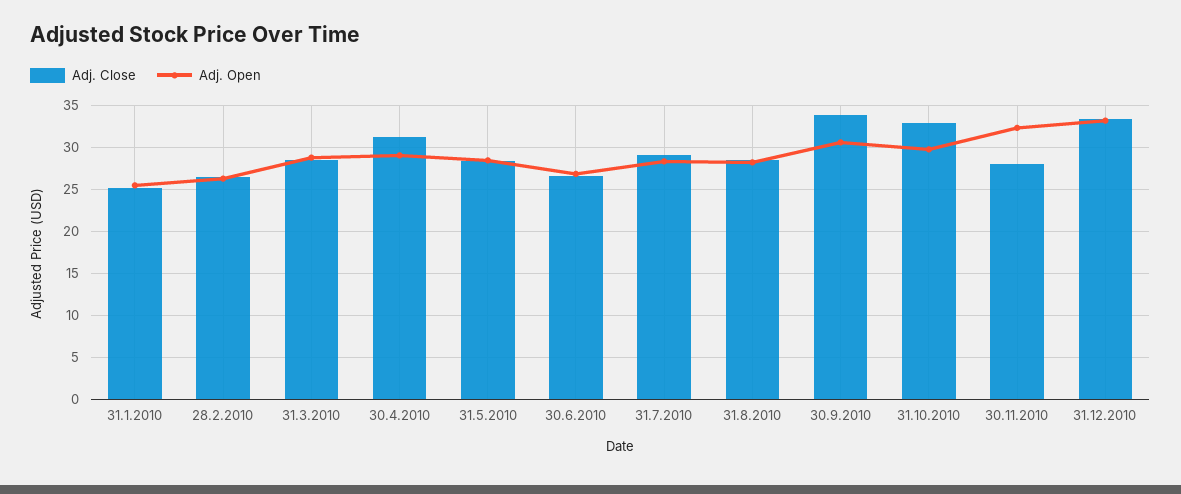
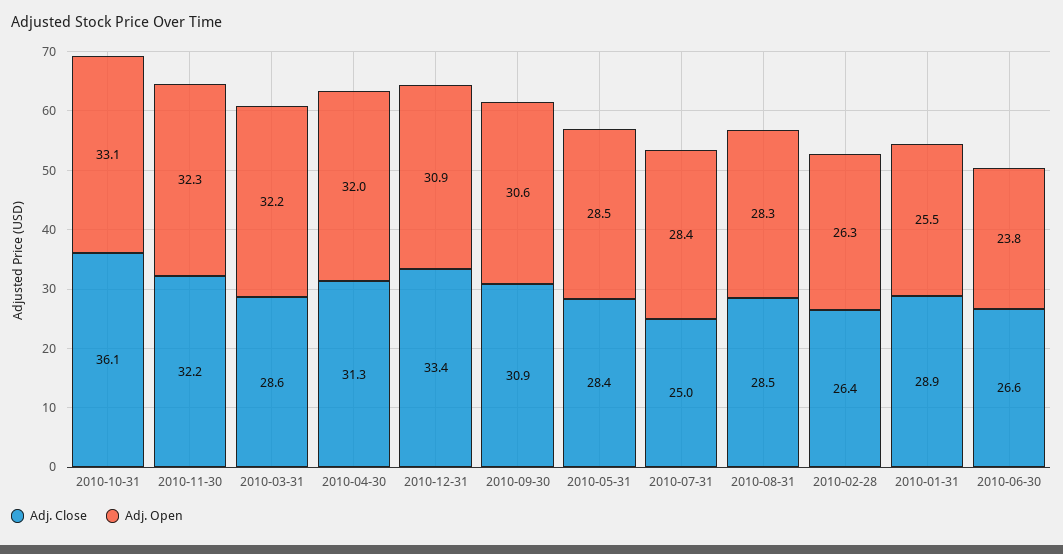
Adj. Close, 31.1.2010: 25 -> 28.9
Adj. Open, 31.3.2010: 29 -> 32.2
Adj. Open, 30.4.2010: 29 -> 32
Adj. Open, 30.6.2010: 27 -> 23.8
Adj. Close, 31.7.2010: 29 -> 25
Adj. Close, 30.9.2010: 34 -> 30.9
Adj. Close, 31.10.2010: 33 -> 36.1
Adj. Open, 31.10.2010: 30 -> 33.1
Adj. Close, 30.11.2010: 28 -> 32.2
Adj. Open, 31.12.2010: 33 -> 30.9

